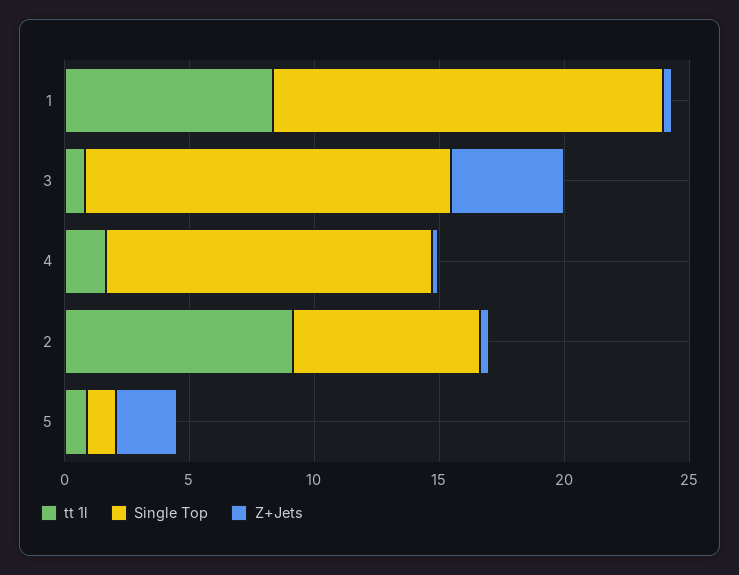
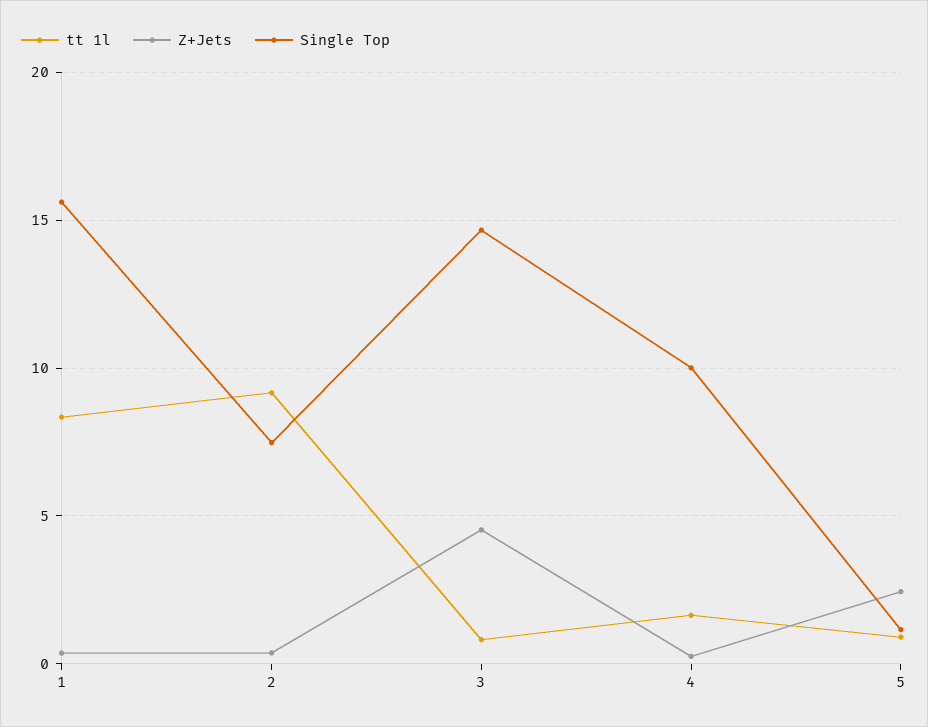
Single Top, 4: 13 -> 10

